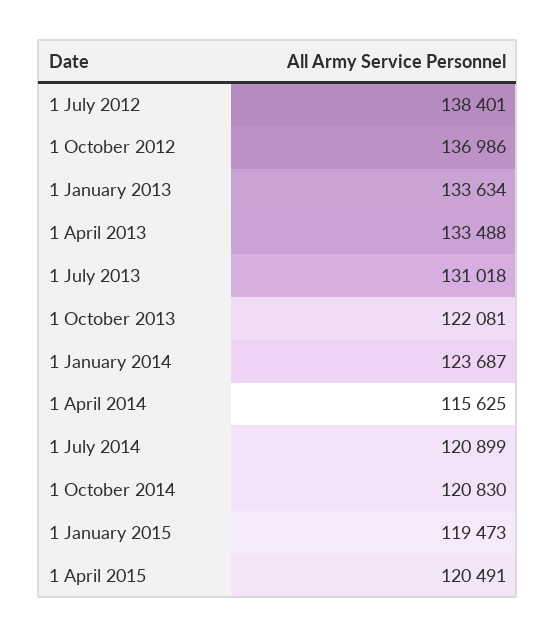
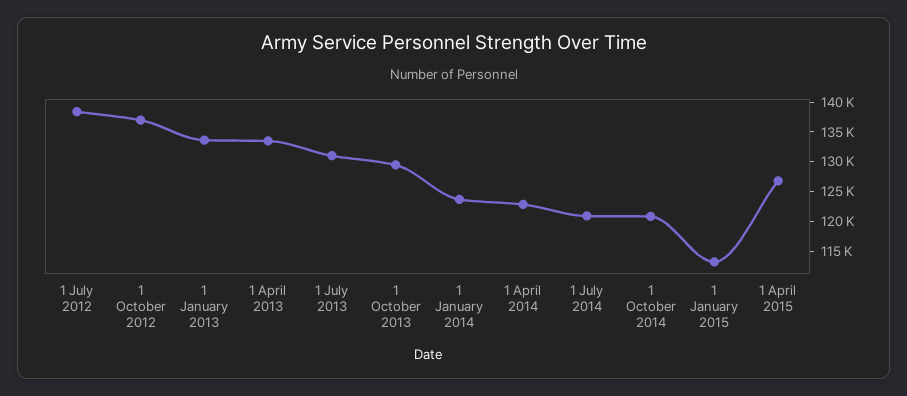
1 October 2013: 122081 -> 130000
1 April 2014: 115625 -> 122500
1 January 2015: 119473 -> 112500
1 April 2015: 120491 -> 127500

